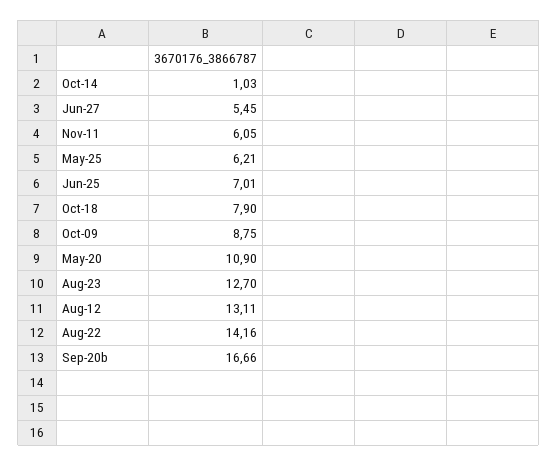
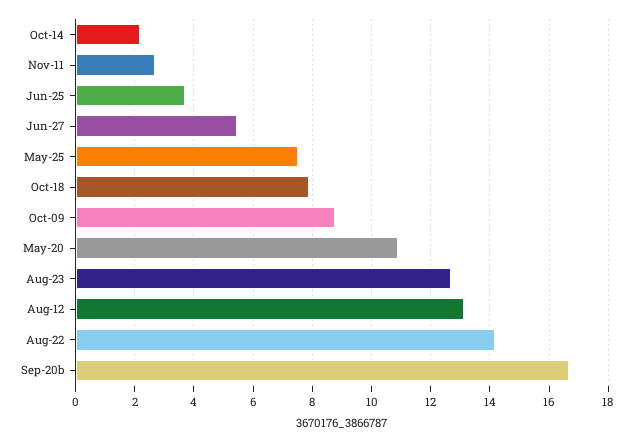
Oct-14: 1.03 -> 2.25
Nov-11: 6.05 -> 2.75
May-25: 6.21 -> 7.5
Jun-25: 7.01 -> 3.75

